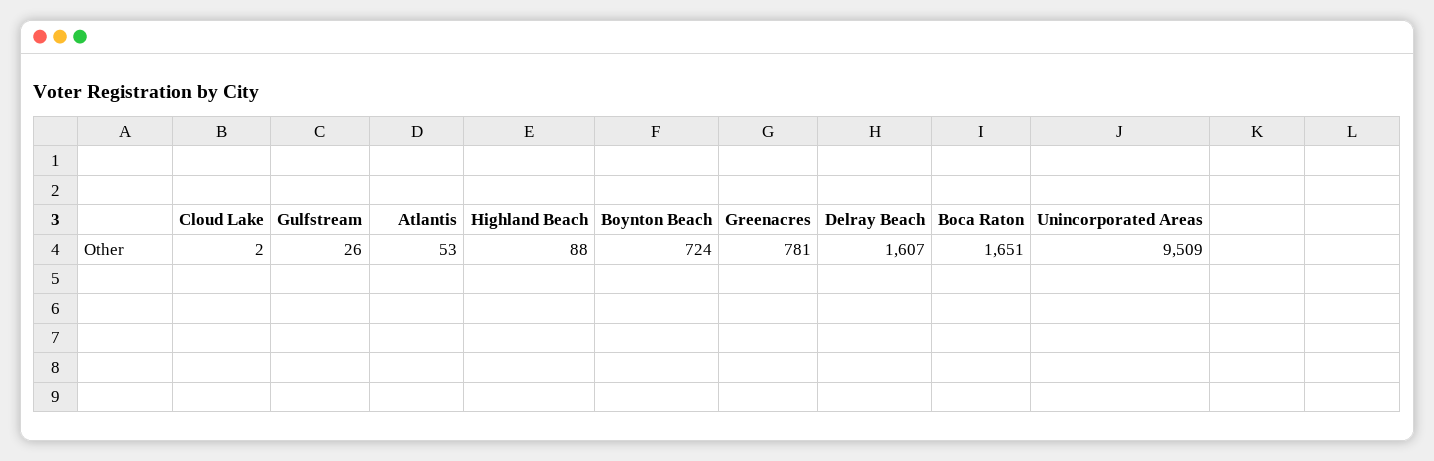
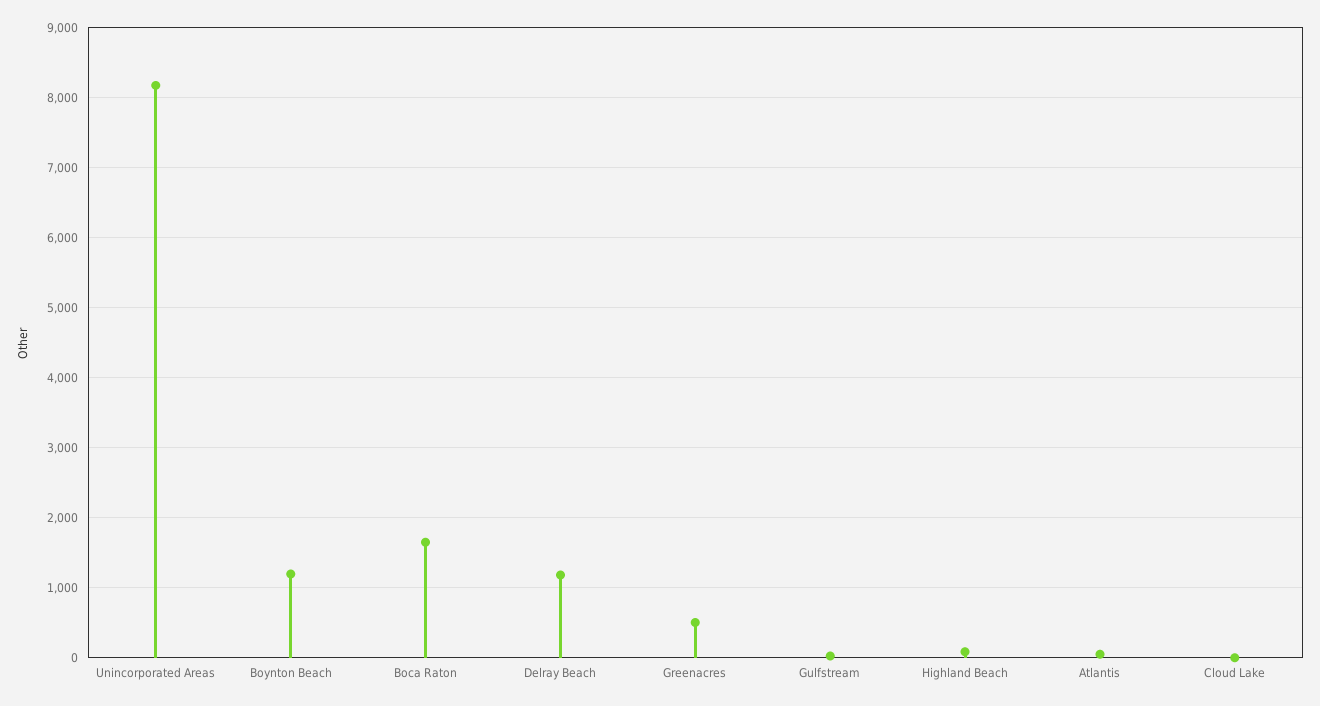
Boynton Beach: 724 -> 1200
Greenacres: 781 -> 500
Delray Beach: 1607 -> 1200
Unincorporated Areas: 9509 -> 8200

